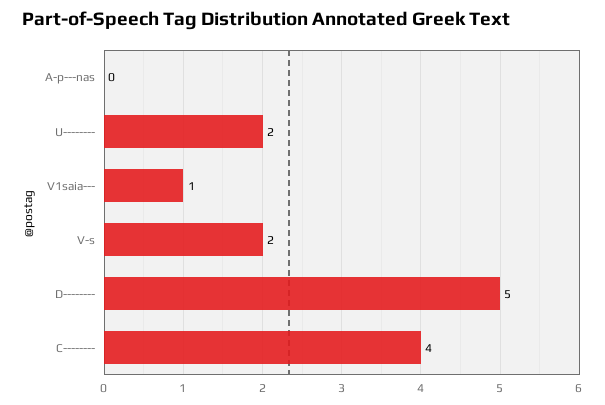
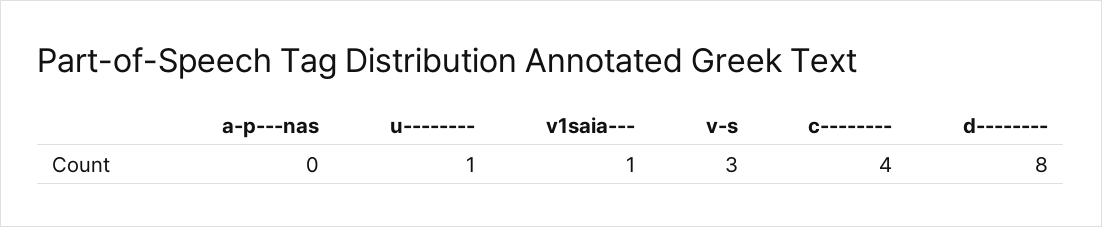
U--------: 2 -> 1
V-s: 2 -> 3
D--------: 5 -> 8

